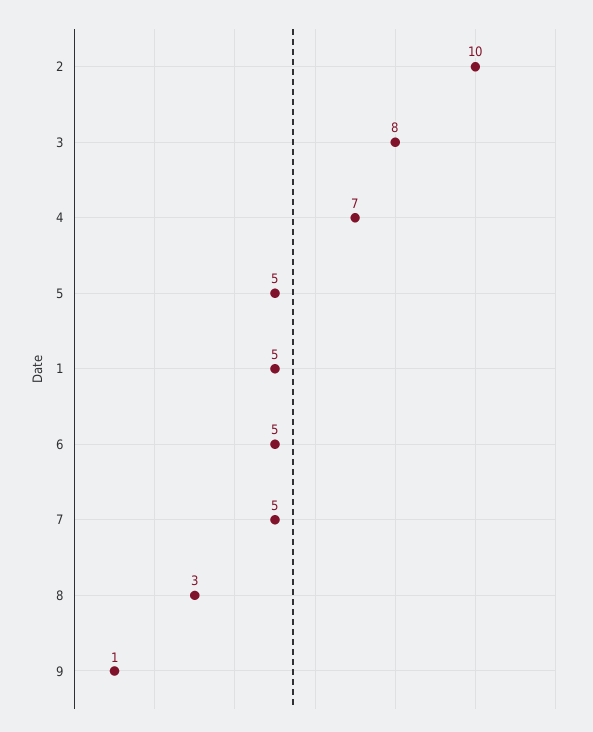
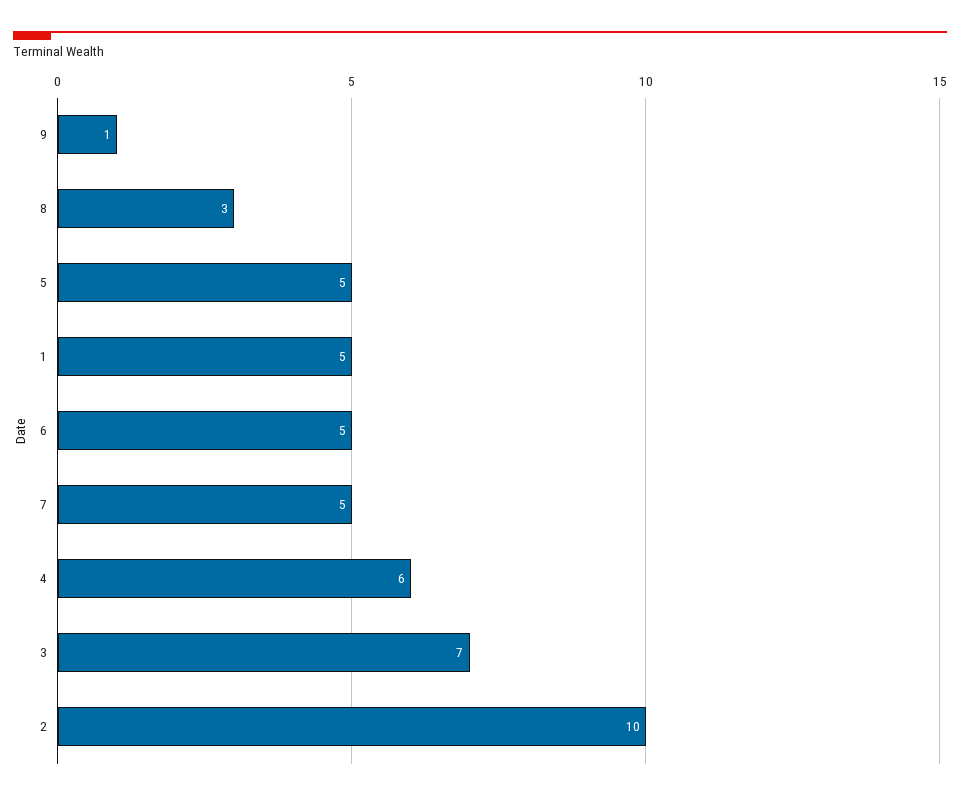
3: 8 -> 7
4: 7 -> 6

